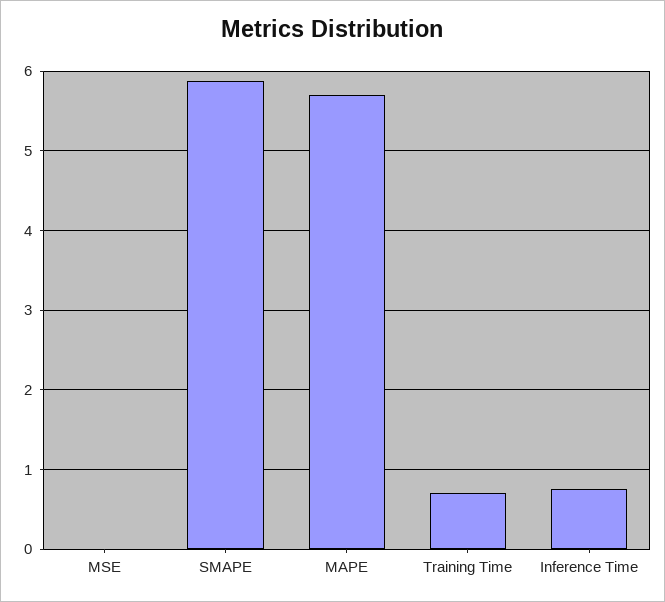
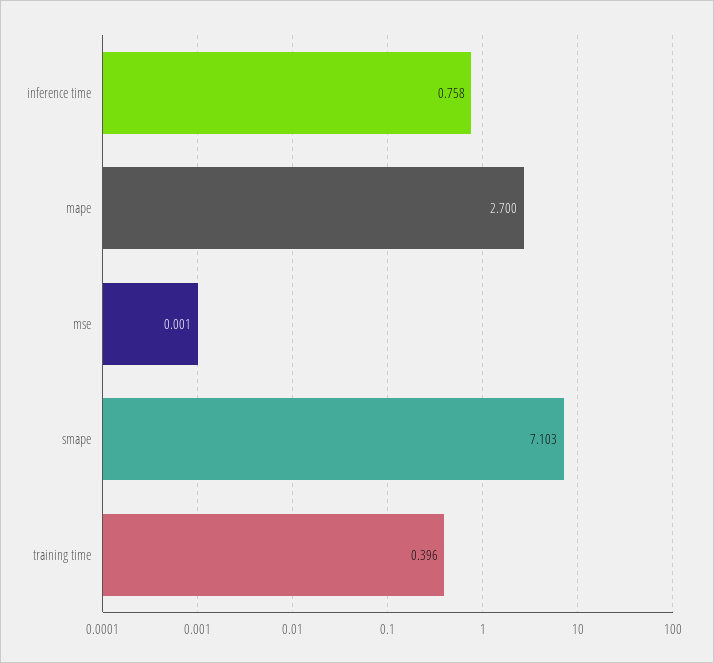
SMAPE: 5.9 -> 7.103
MAPE: 5.7 -> 2.7
Training Time: 0.7 -> 0.396

